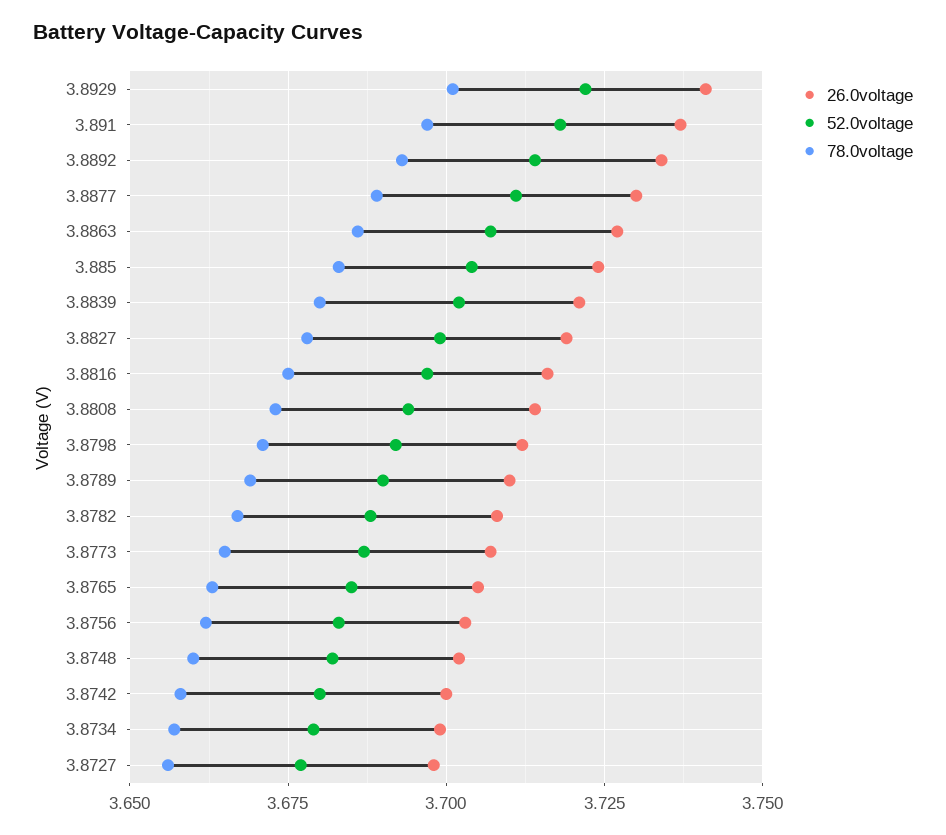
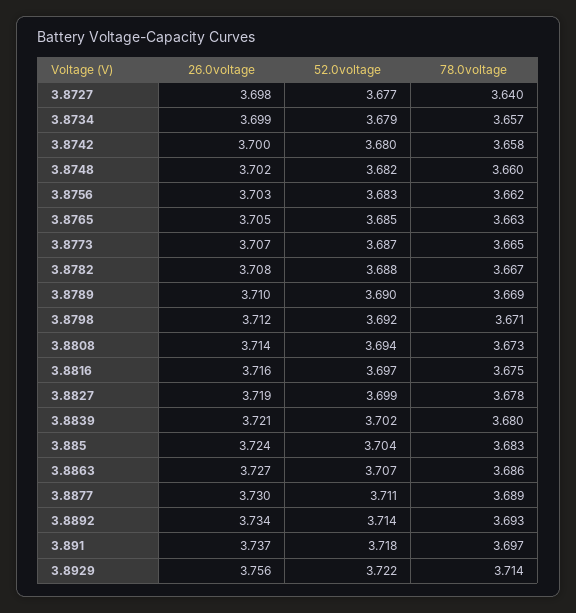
26.0voltage, 3.8929: 3.74 -> 3.756
78.0voltage, 3.8929: 3.7 -> 3.714
78.0voltage, 3.8727: 3.655 -> 3.64

